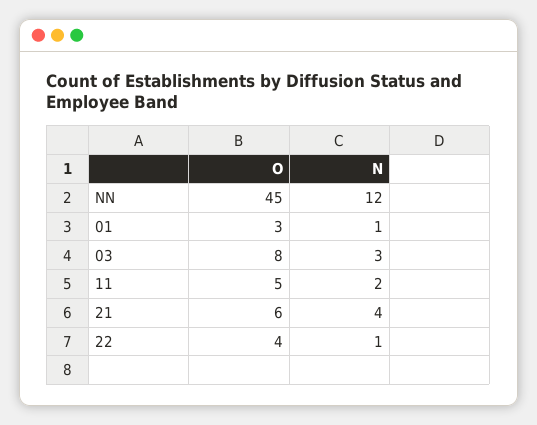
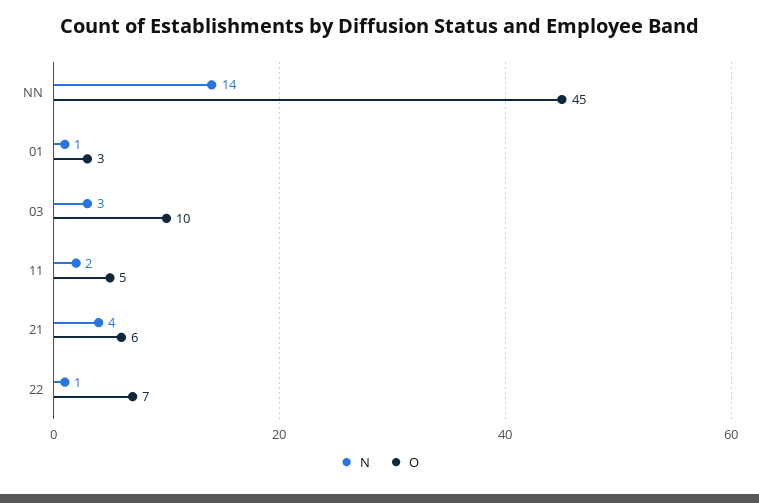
N, NN: 12 -> 14
O, 03: 8 -> 10
O, 22: 4 -> 7

